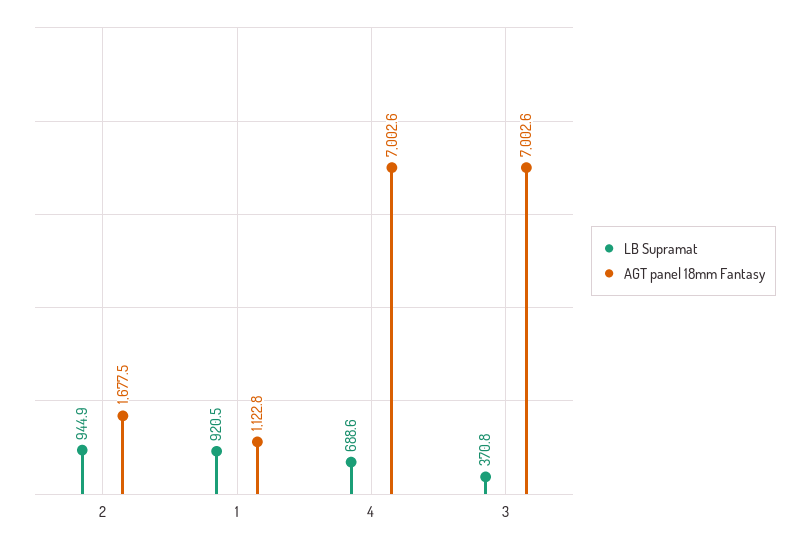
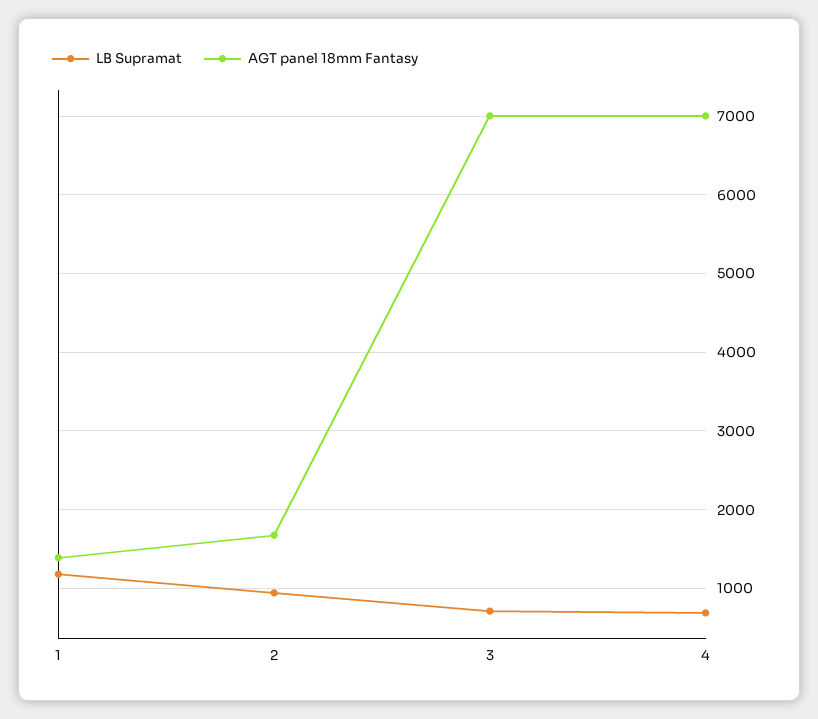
LB Supramat, 1: 920.5 -> 1200
AGT panel 18mm Fantasy, 1: 1122.8 -> 1400
LB Supramat, 3: 370.8 -> 700

